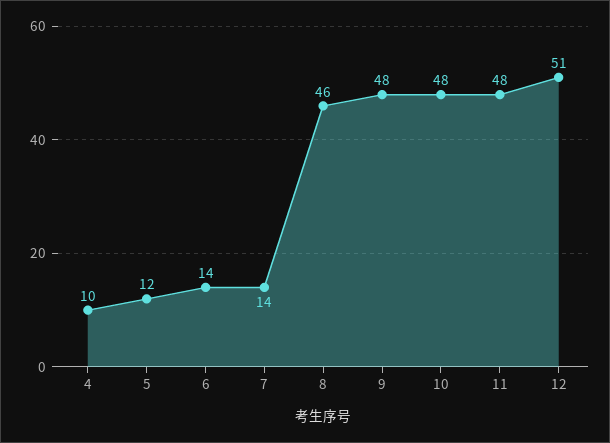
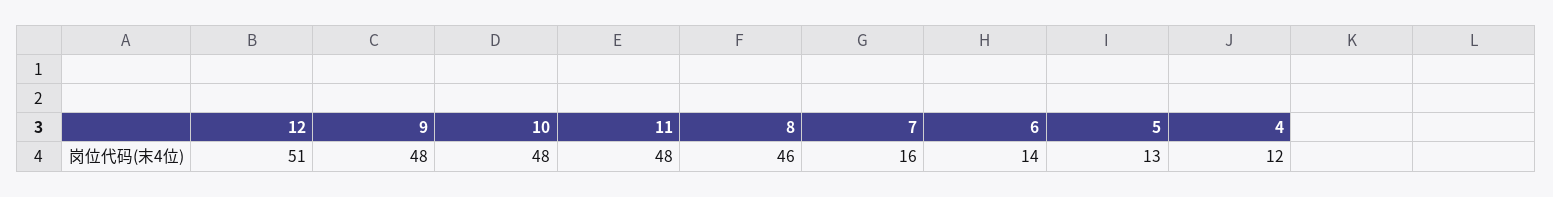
4: 10 -> 12
5: 12 -> 13
7: 14 -> 16

